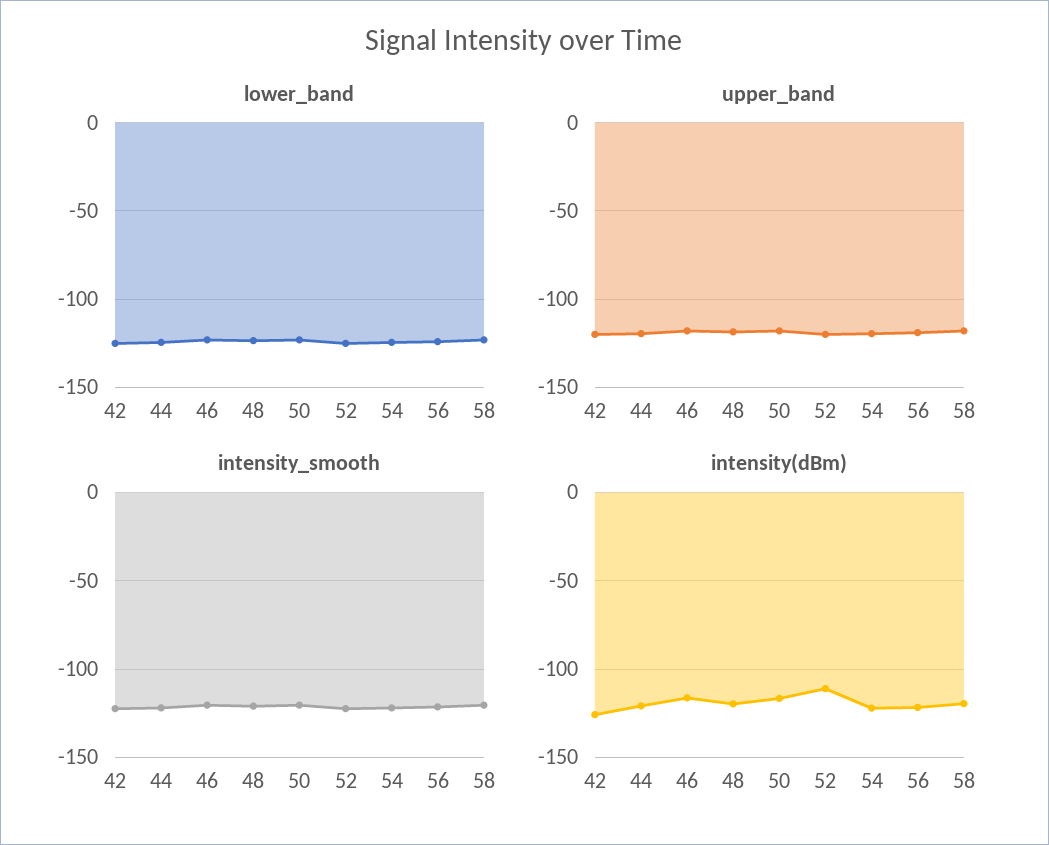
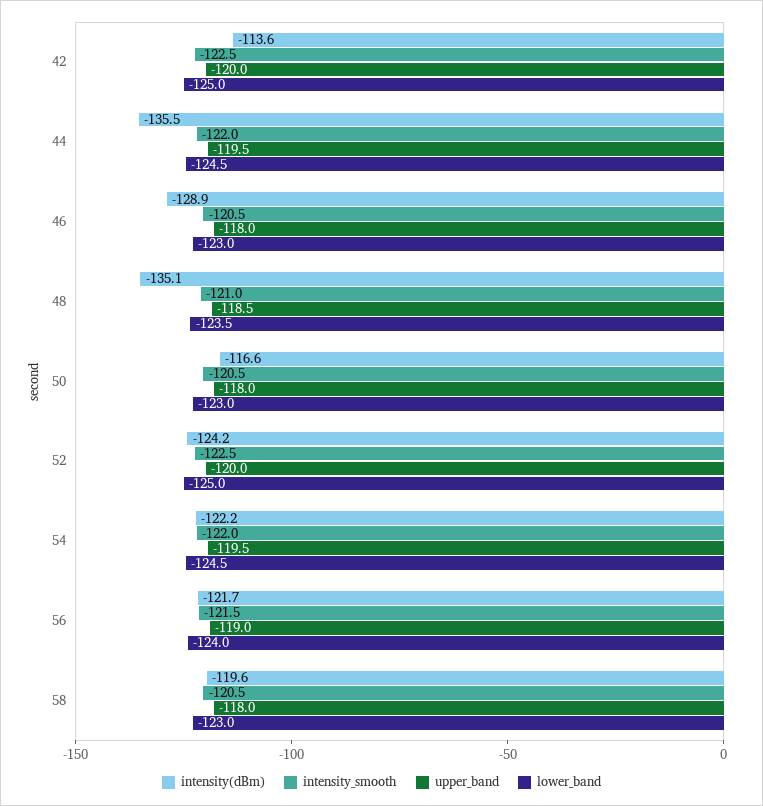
intensity(dBm), 42: -125 -> -113.6
intensity(dBm), 44: -120 -> -135.5
intensity(dBm), 46: -115 -> -128.9
intensity(dBm), 48: -120 -> -135.1
intensity(dBm), 52: -110 -> -124.2

